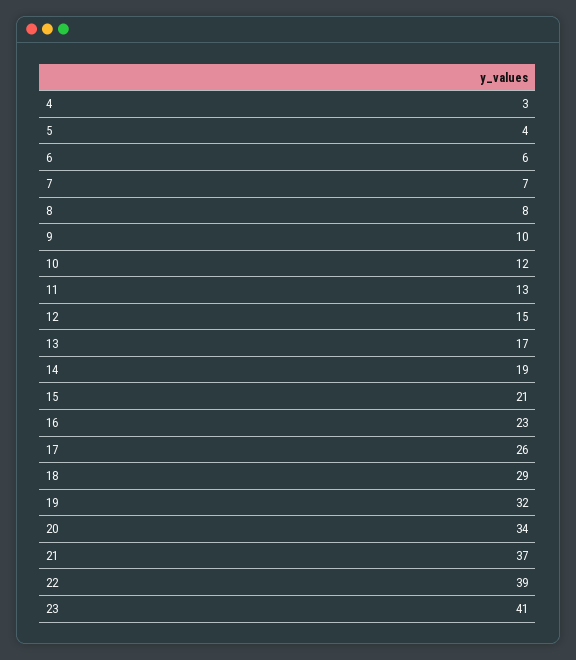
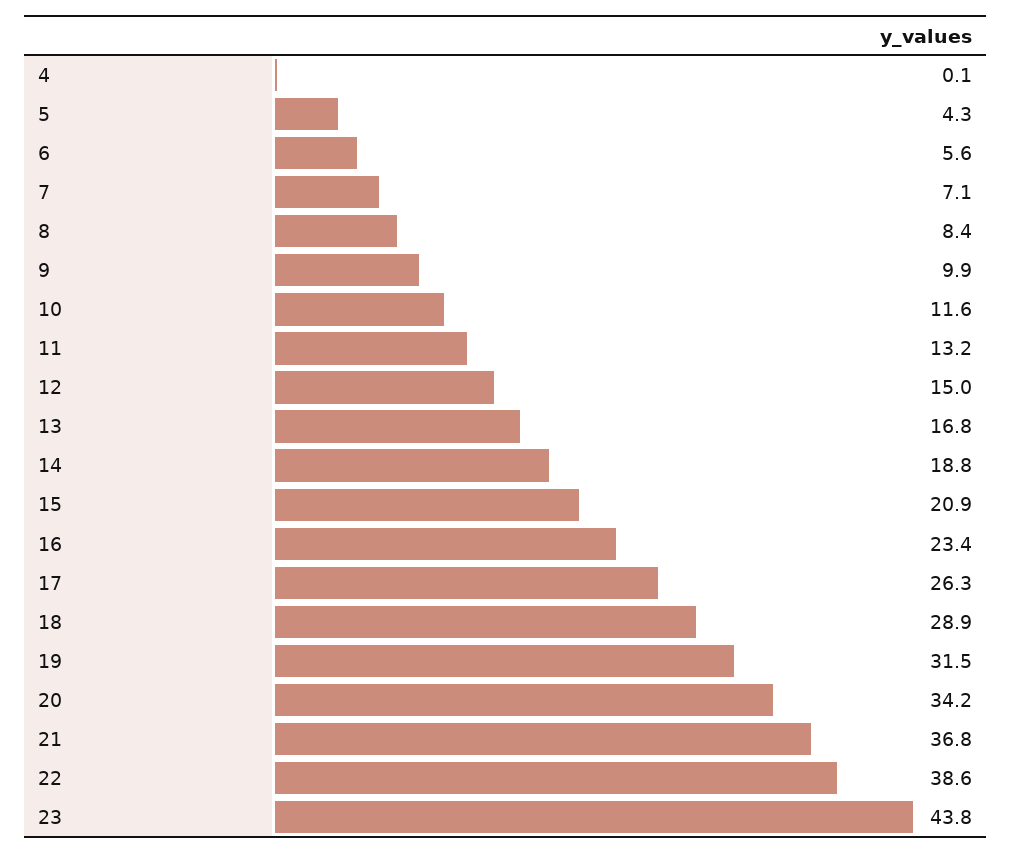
4: 3 -> 0.1
23: 41 -> 43.8

